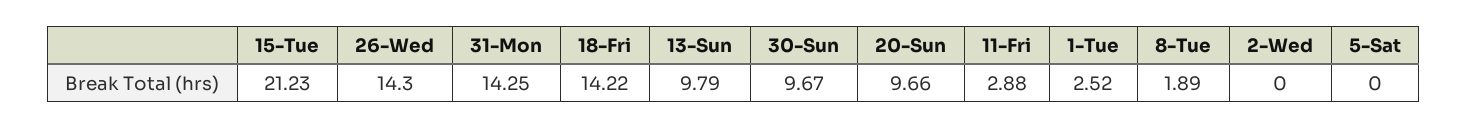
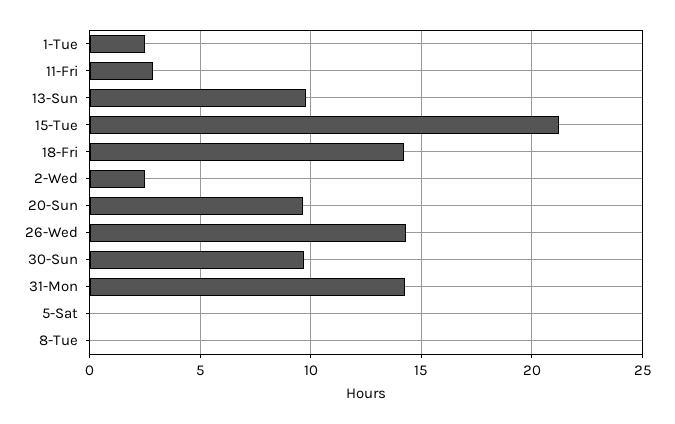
8-Tue: 1.89 -> 0
2-Wed: 0 -> 2.5

